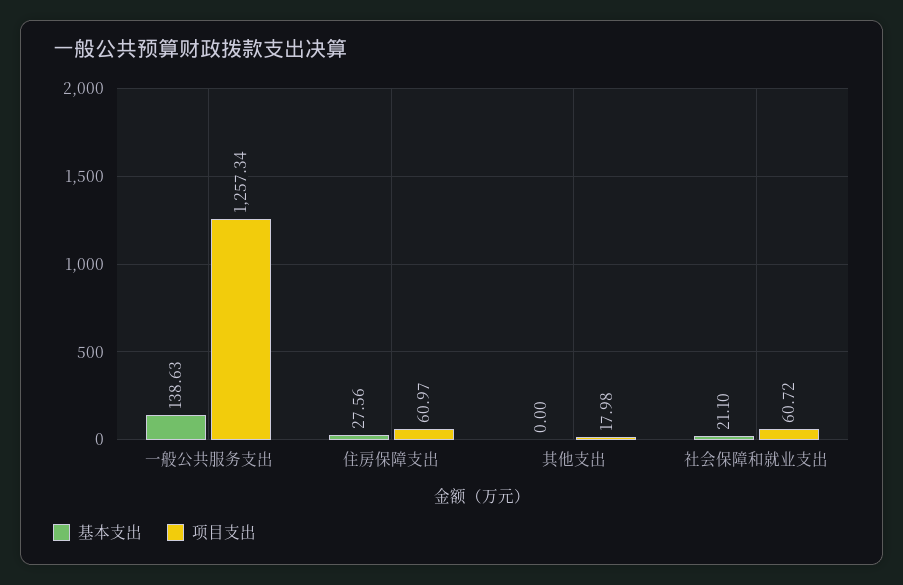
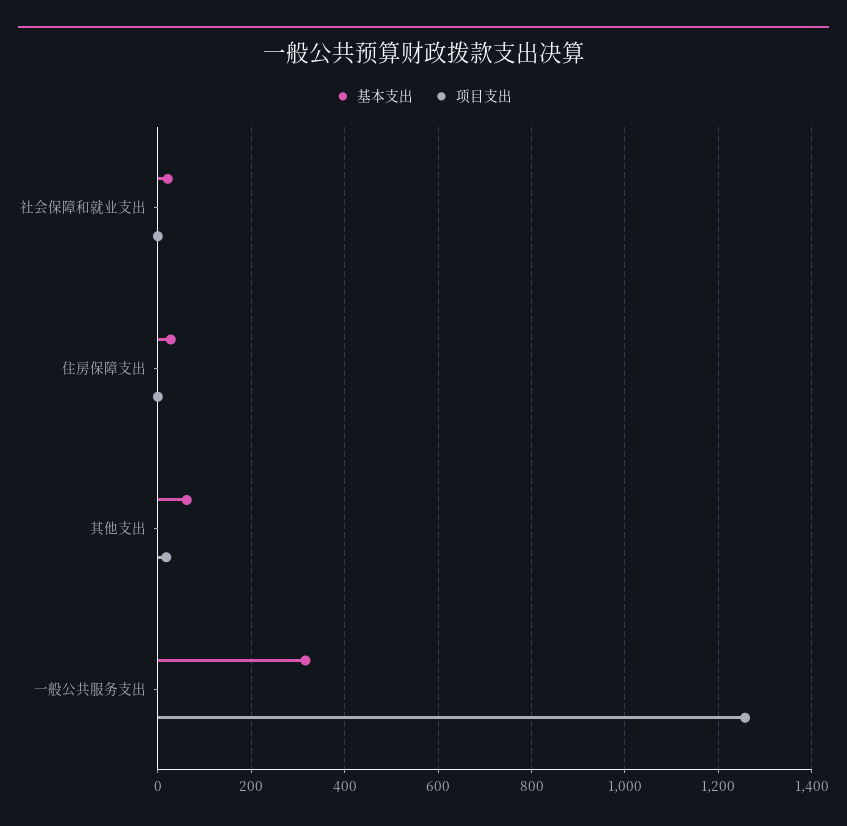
基本支出, 一般公共服务支出: 138.63 -> 320
项目支出, 住房保障支出: 60.97 -> 0
基本支出, 其他支出: 0 -> 60
项目支出, 社会保障和就业支出: 60.72 -> 0

